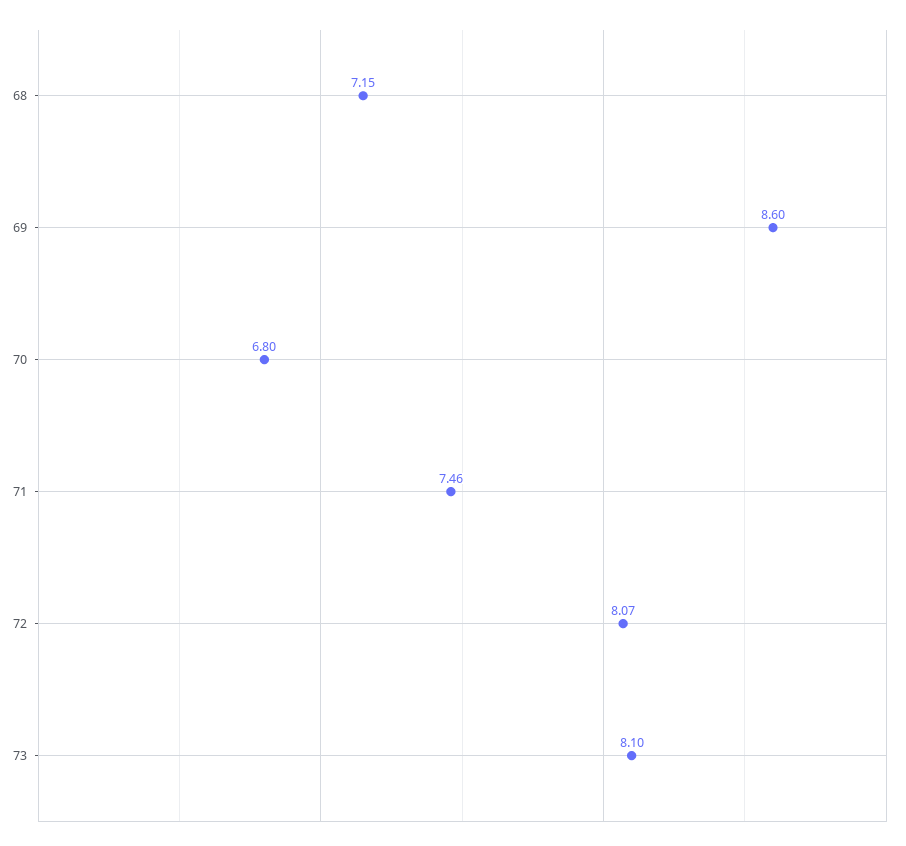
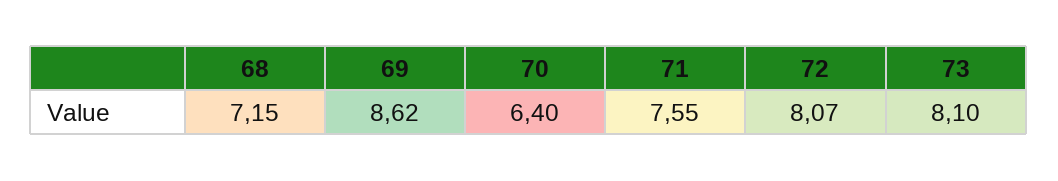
69: 8.6 -> 8.62
70: 6.8 -> 6.4
71: 7.46 -> 7.55

